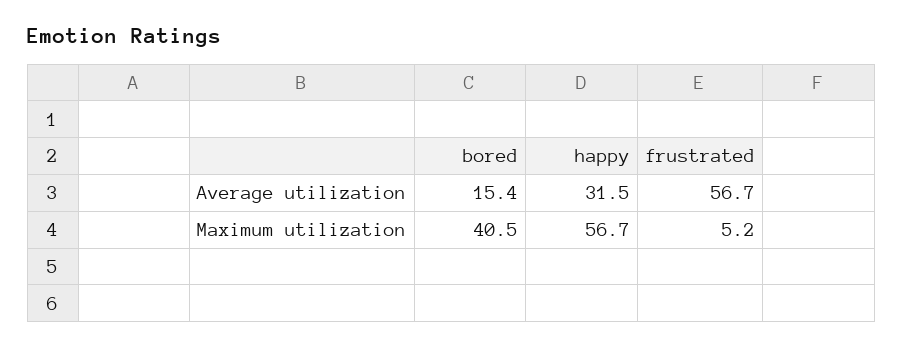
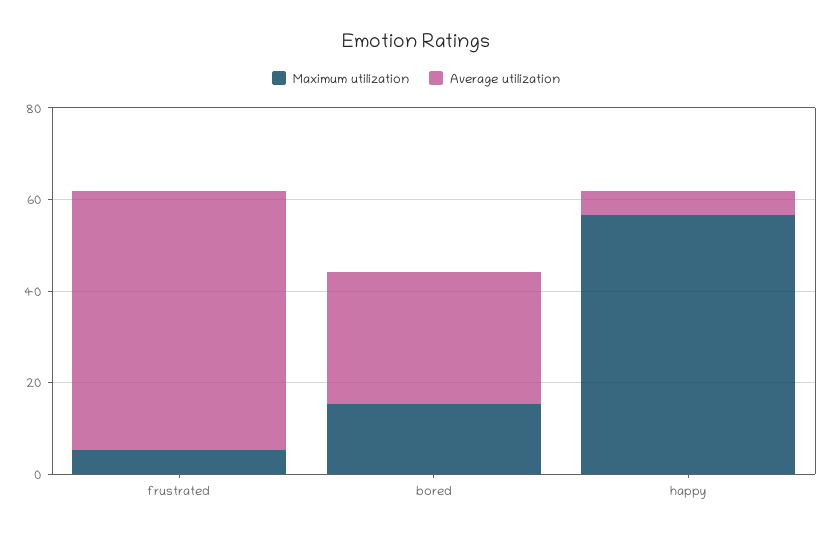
Average utilization, bored: 15.4 -> 30
Average utilization, happy: 31.5 -> 5
Maximum utilization, bored: 40.5 -> 15

